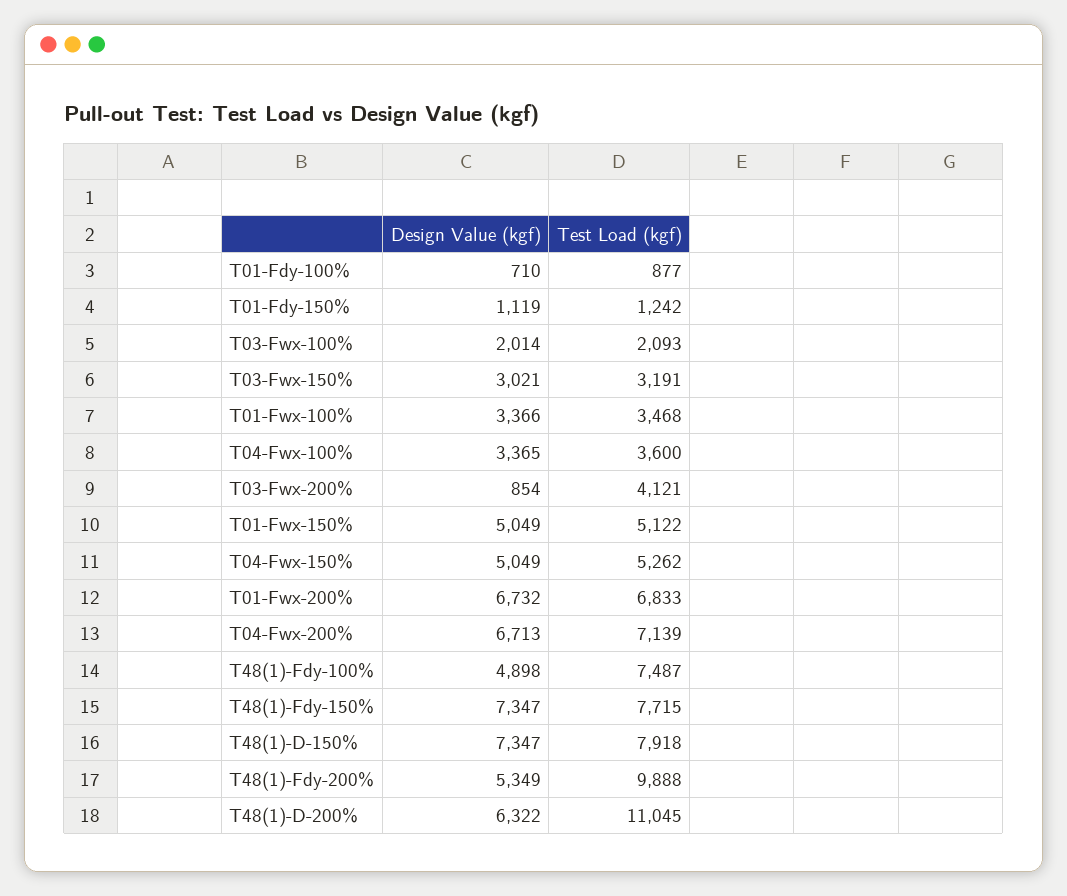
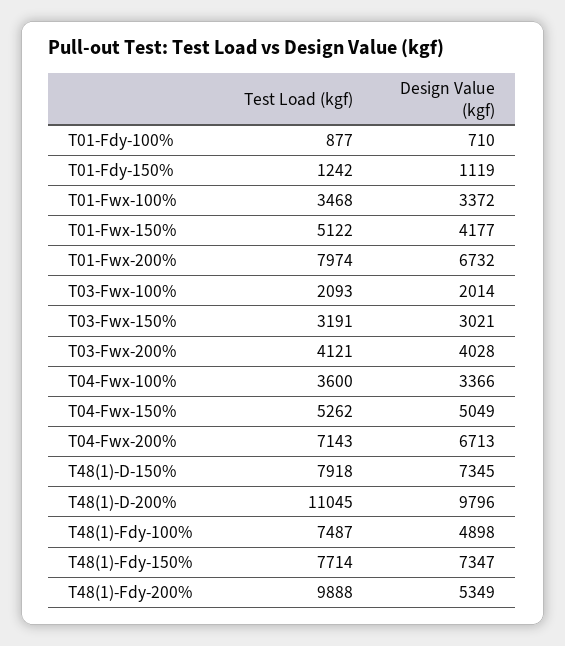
Design Value (kgf), T01-Fwx-100%: 3366 -> 3372
Design Value (kgf), T04-Fwx-100%: 3365 -> 3366
Design Value (kgf), T03-Fwx-200%: 854 -> 4028
Design Value (kgf), T01-Fwx-150%: 5049 -> 4177
Test Load (kgf), T01-Fwx-200%: 6833 -> 7974
Test Load (kgf), T04-Fwx-200%: 7139 -> 7143
Test Load (kgf), T48(1)-Fdy-150%: 7715 -> 7714
Design Value (kgf), T48(1)-D-150%: 7347 -> 7345
Design Value (kgf), T48(1)-D-200%: 6322 -> 9796

